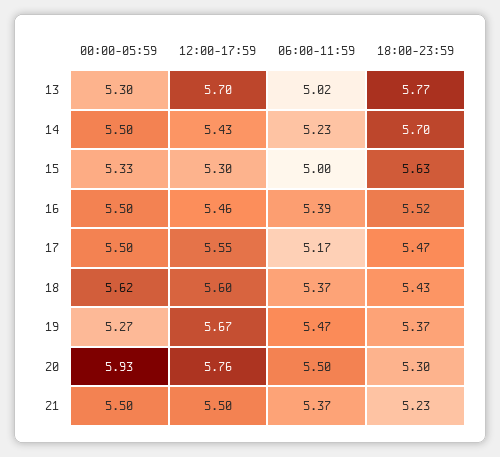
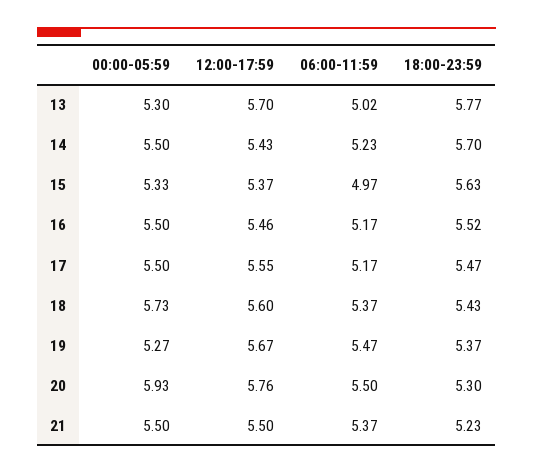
12:00-17:59, 15: 5.3 -> 5.37
06:00-11:59, 15: 5 -> 4.97
06:00-11:59, 16: 5.39 -> 5.17
00:00-05:59, 18: 5.62 -> 5.73

